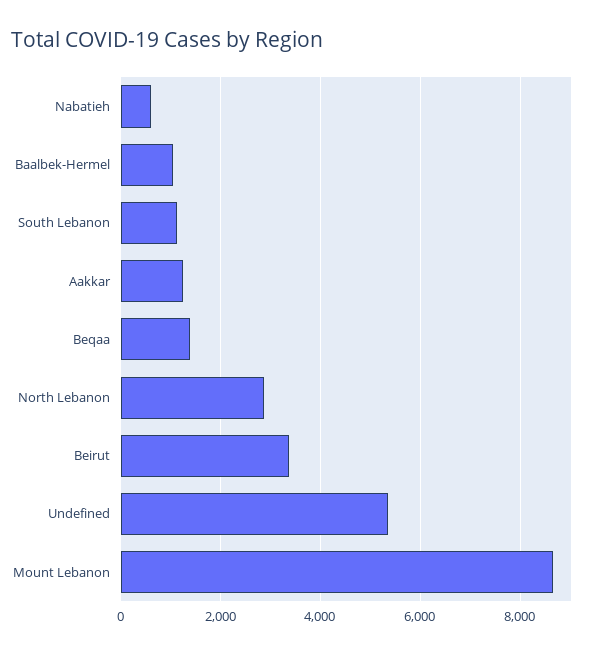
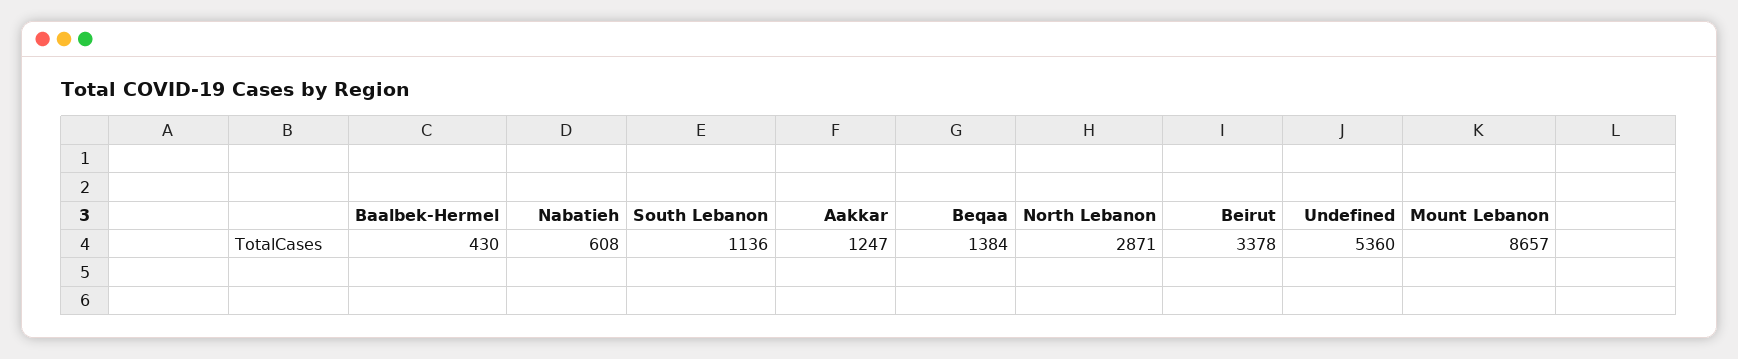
Baalbek-Hermel: 1000 -> 430

